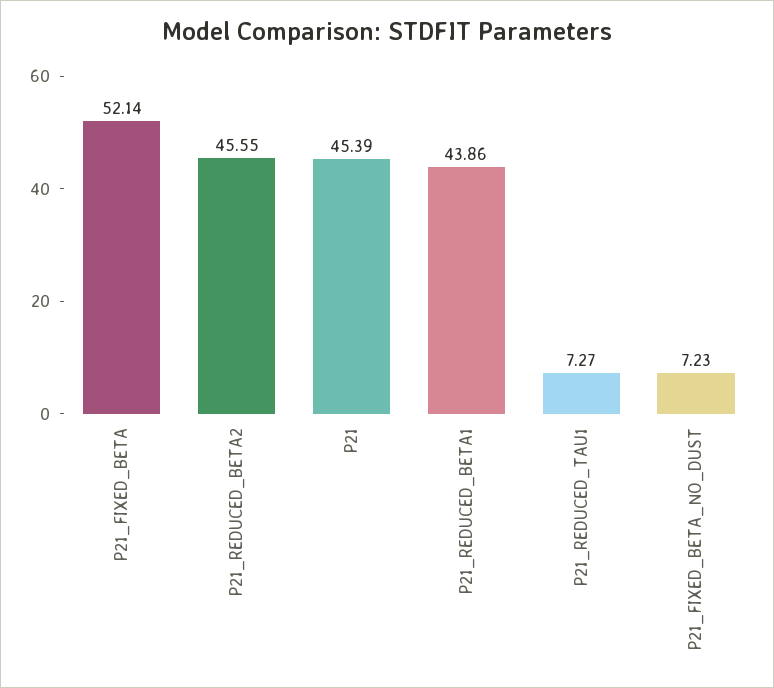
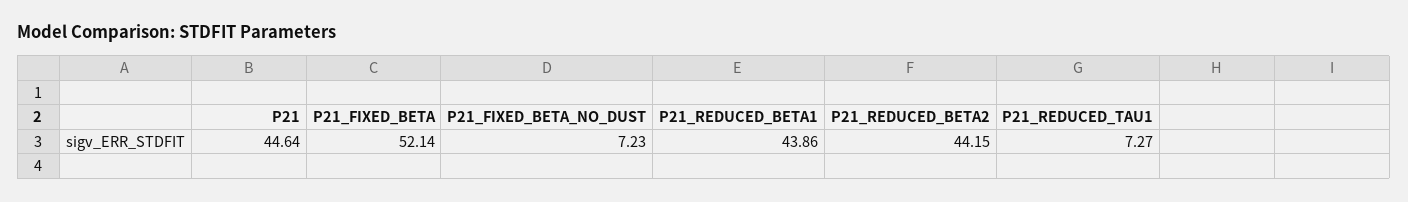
P21_REDUCED_BETA2: 45.55 -> 44.15
P21: 45.39 -> 44.64

